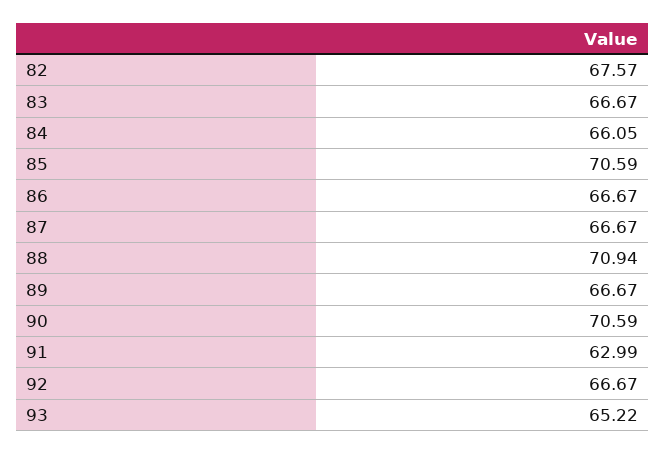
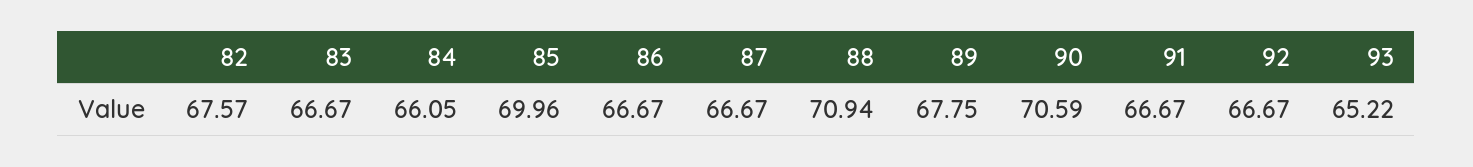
85: 70.59 -> 69.96
89: 66.67 -> 67.75
91: 62.99 -> 66.67

